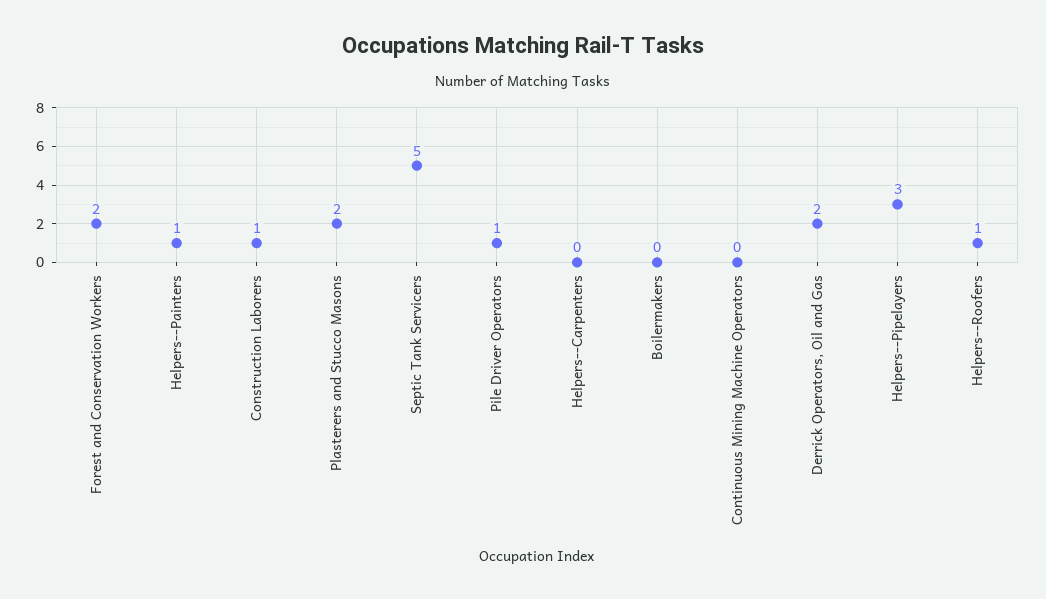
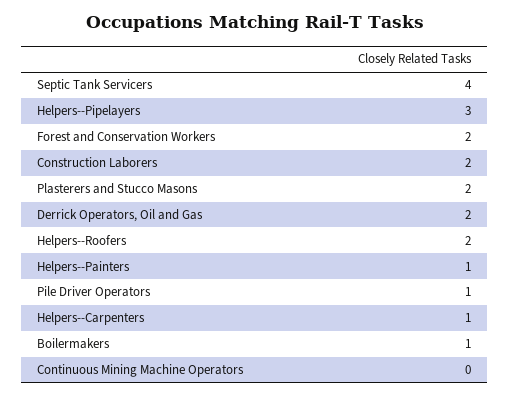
Construction Laborers: 1 -> 2
Septic Tank Servicers: 5 -> 4
Helpers--Carpenters: 0 -> 1
Boilermakers: 0 -> 1
Helpers--Roofers: 1 -> 2

